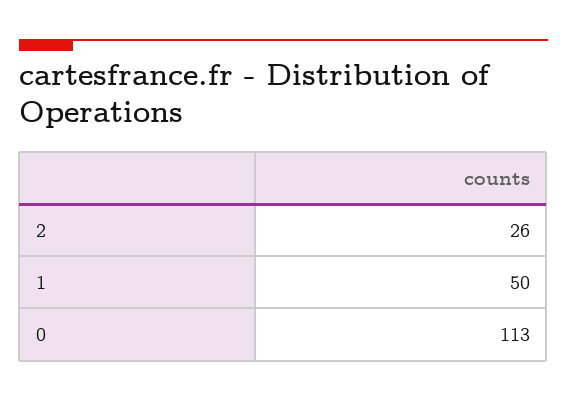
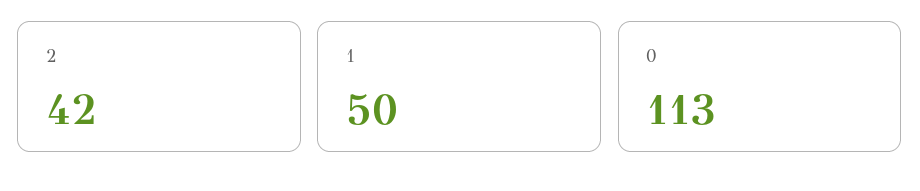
2: 26 -> 42

